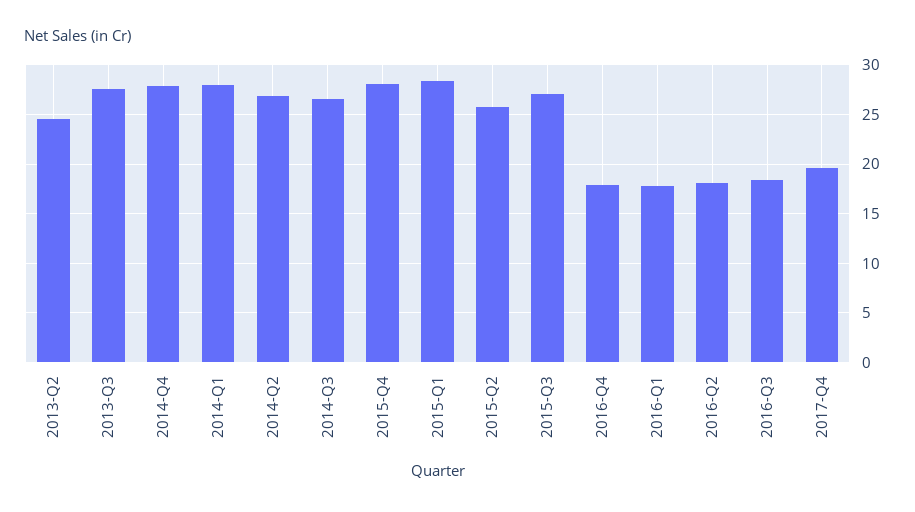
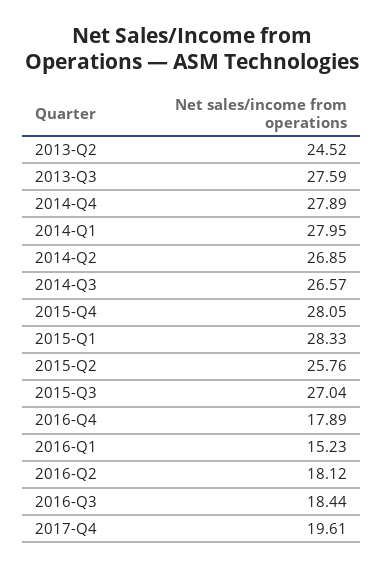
2016-Q1: 18 -> 15.23

